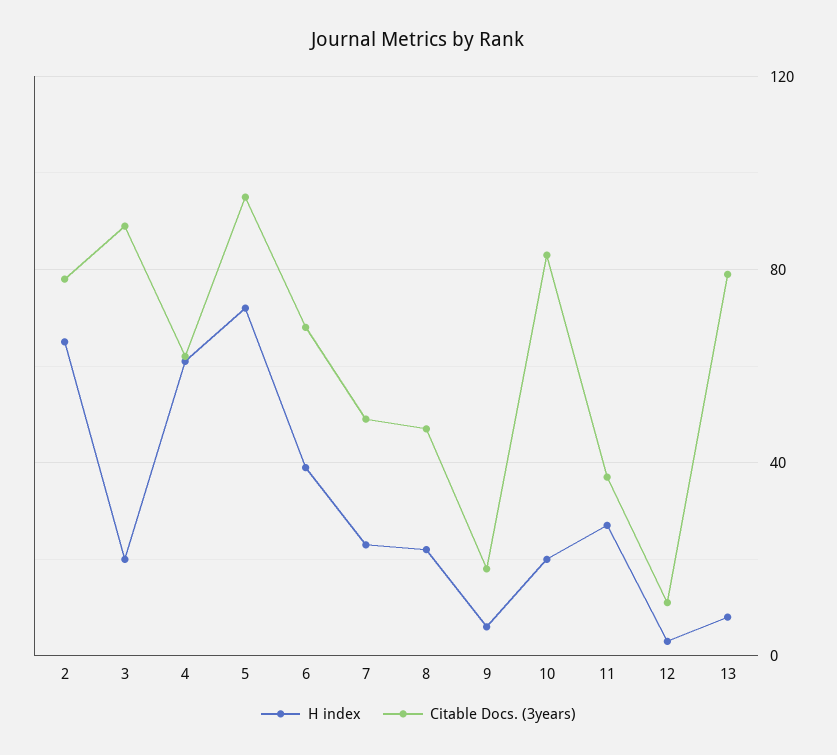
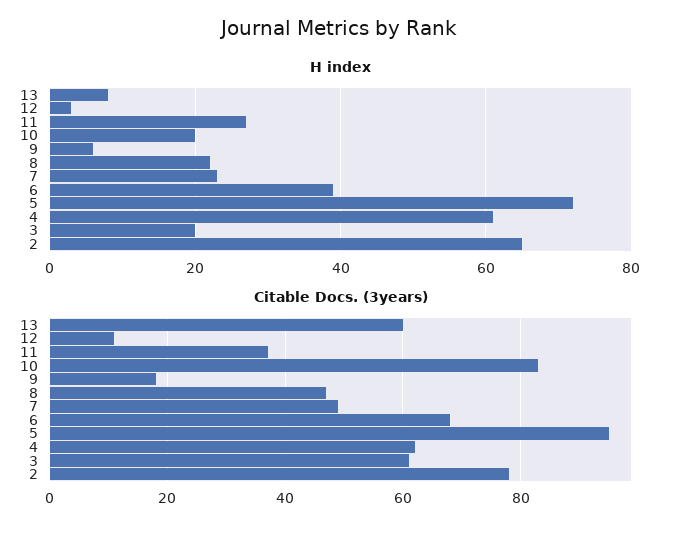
Citable Docs. (3years), 3: 90 -> 60
Citable Docs. (3years), 13: 80 -> 60

